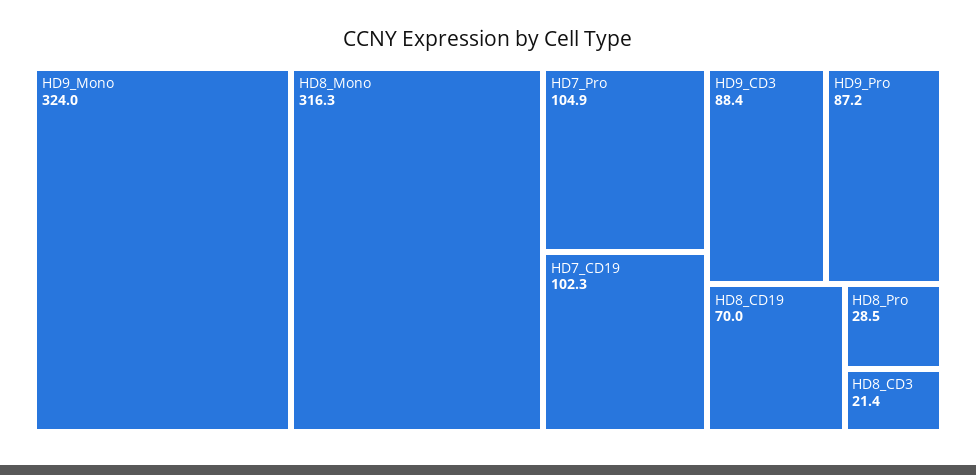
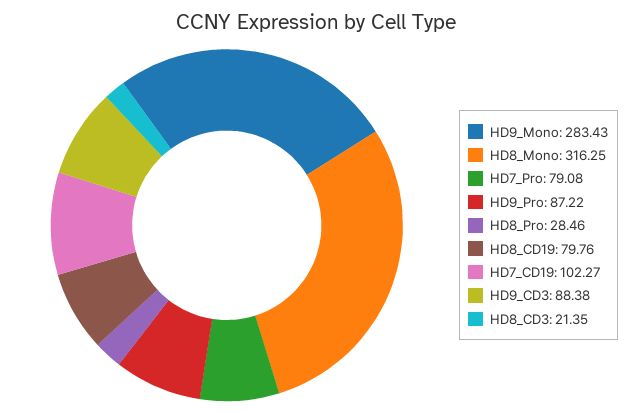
HD9_Mono: 324 -> 283.43
HD7_Pro: 104.9 -> 79.08
HD8_CD19: 70 -> 79.76

